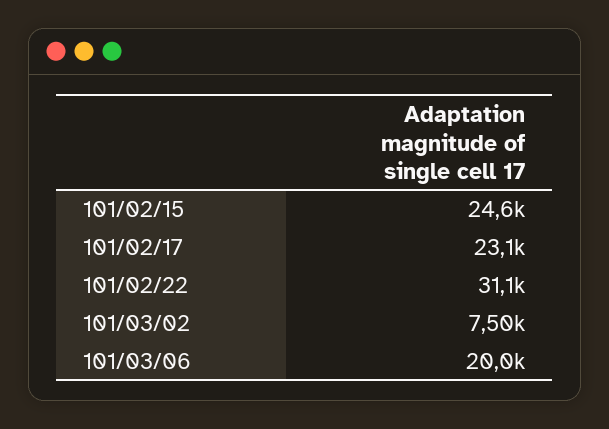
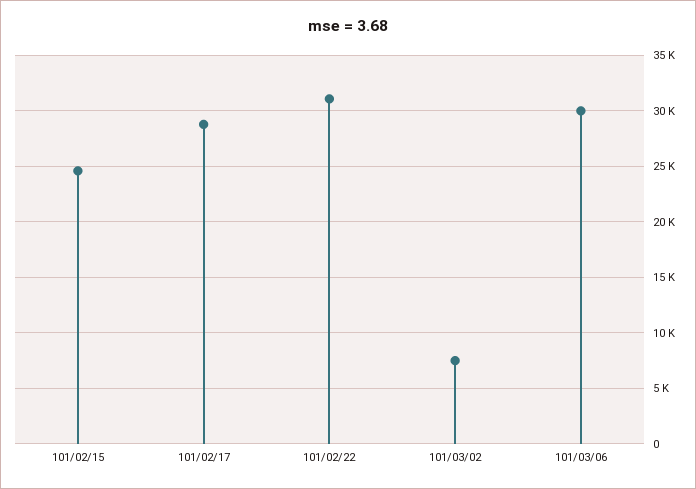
101/02/17: 23100 -> 29000
101/03/06: 20000 -> 30000

